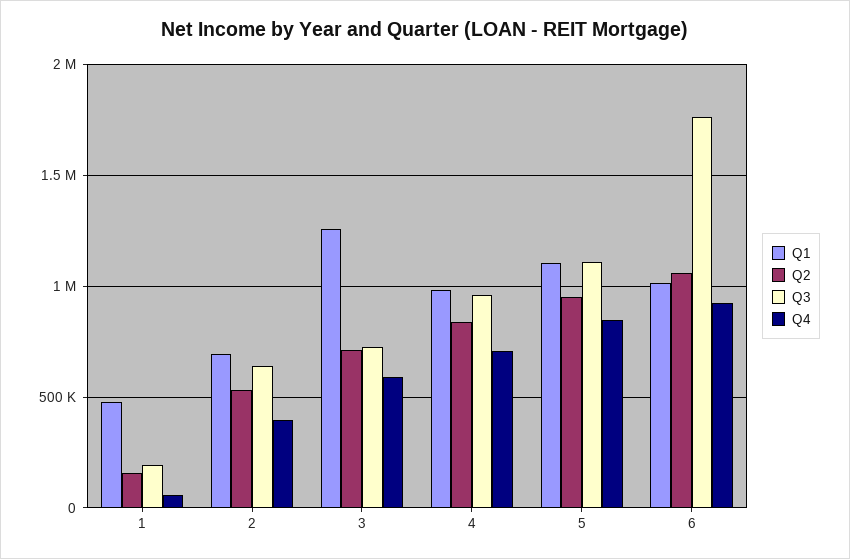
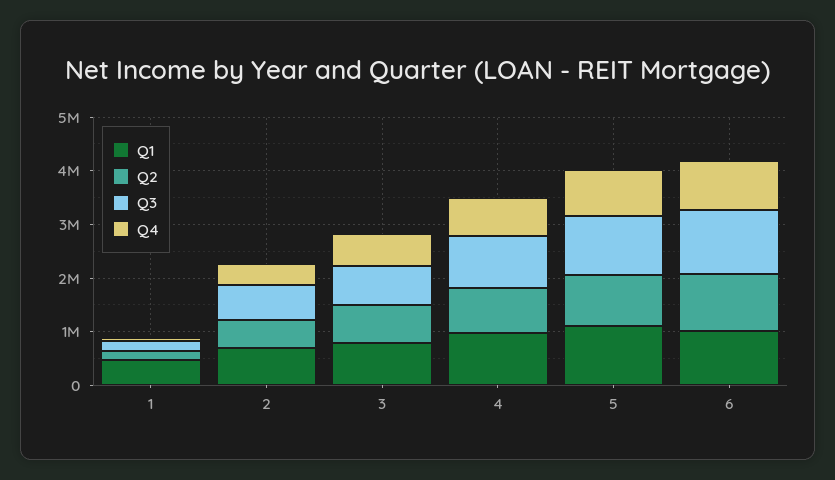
Q1, 3: 1250000 -> 800000
Q3, 6: 1750000 -> 1200000

